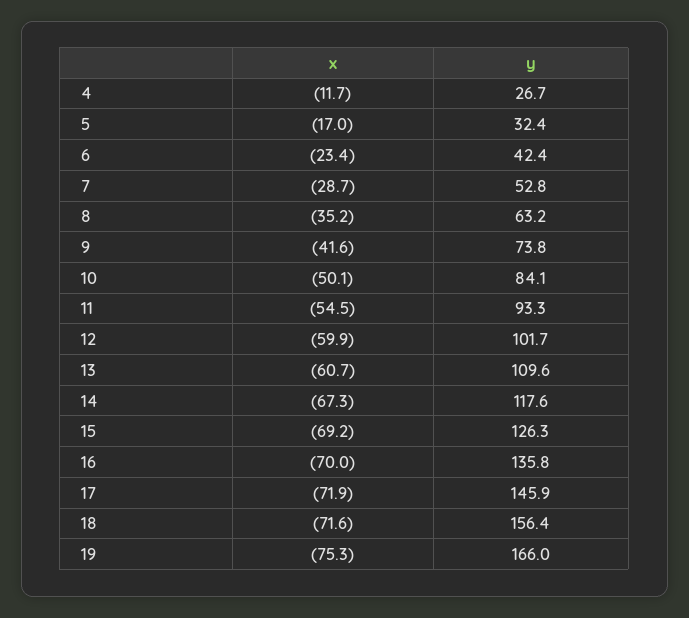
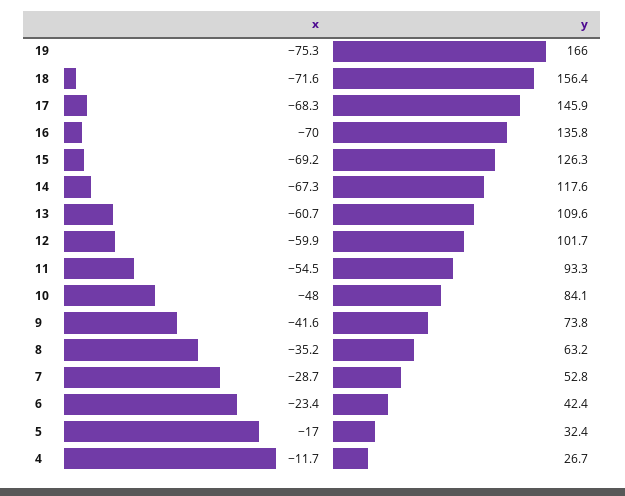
x, 10: -50.1 -> -48
x, 17: -71.9 -> -68.3

